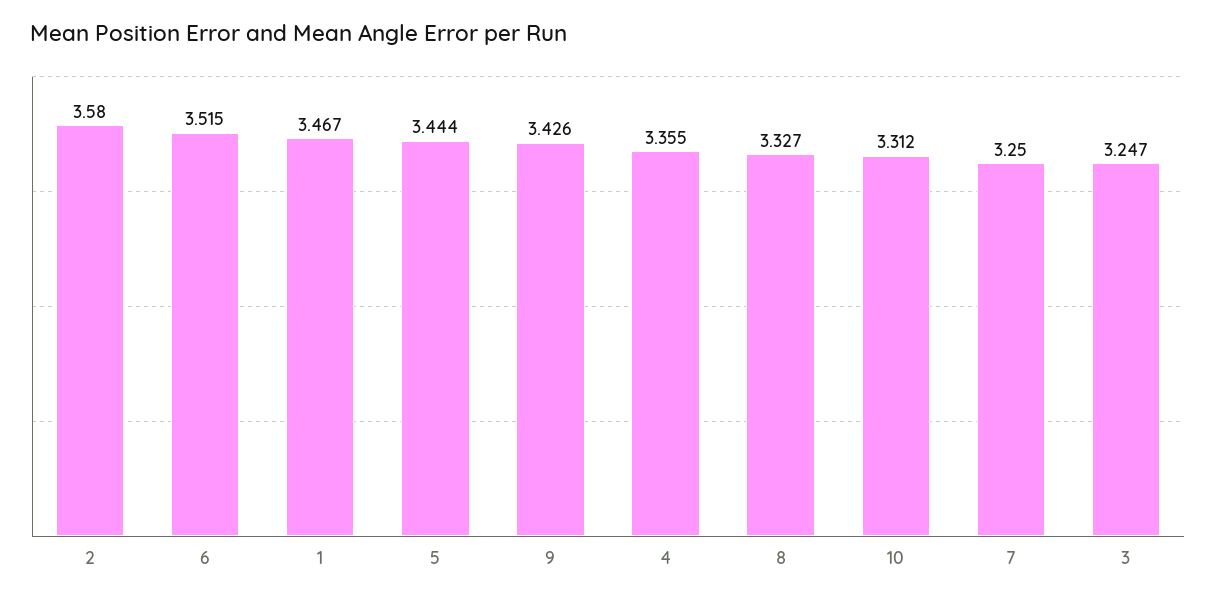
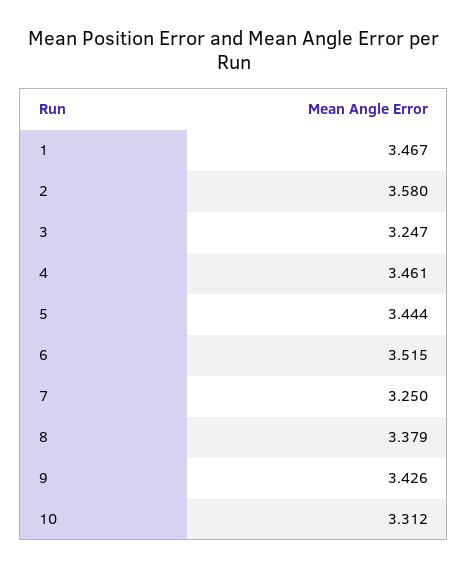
4: 3.355 -> 3.461
8: 3.327 -> 3.379

